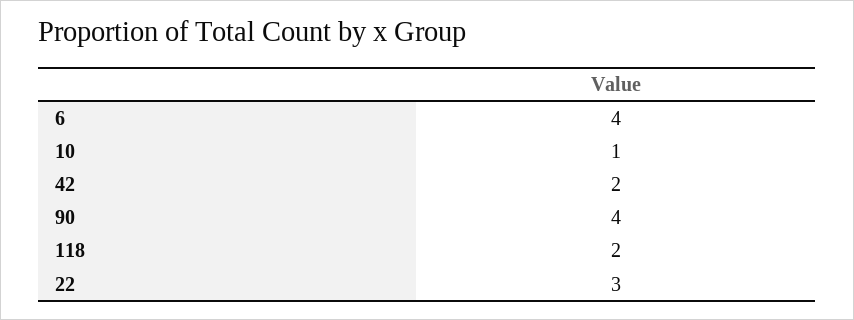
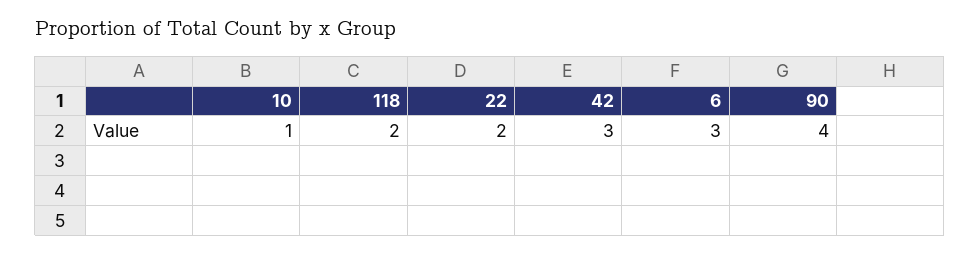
6: 4 -> 3
42: 2 -> 3
22: 3 -> 2

